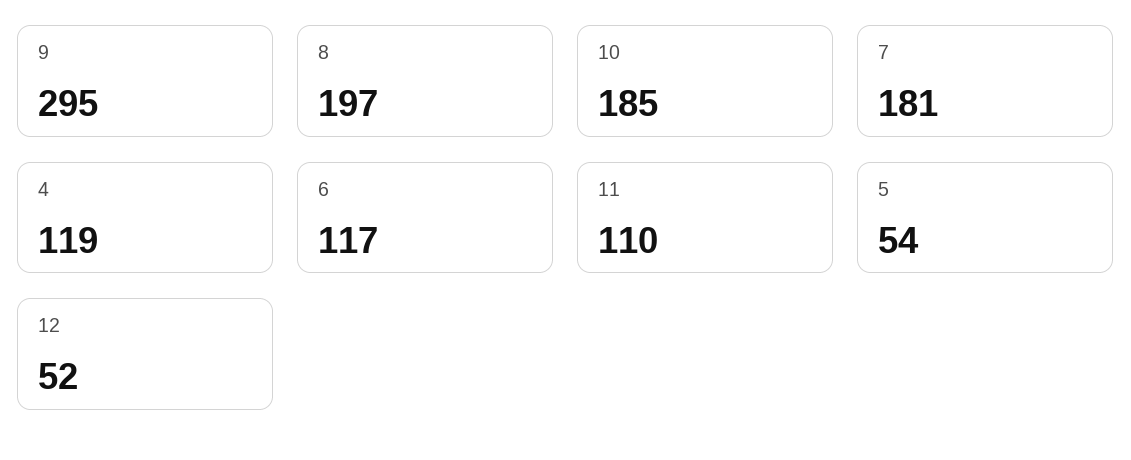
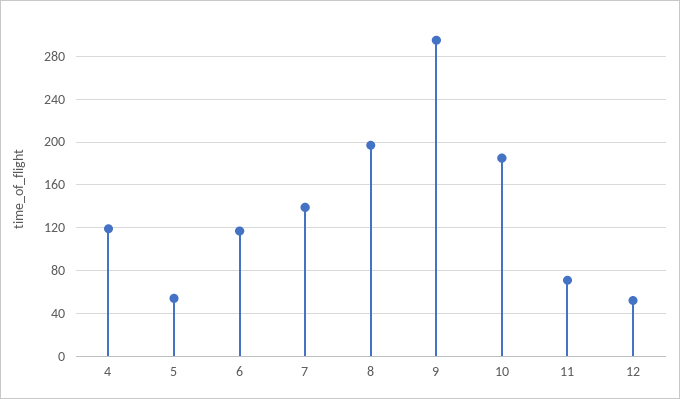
7: 181 -> 140
11: 110 -> 70

